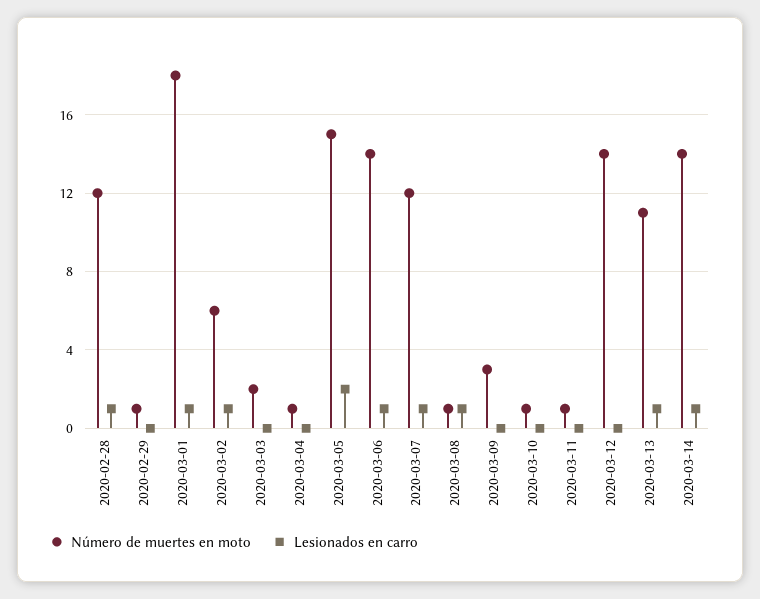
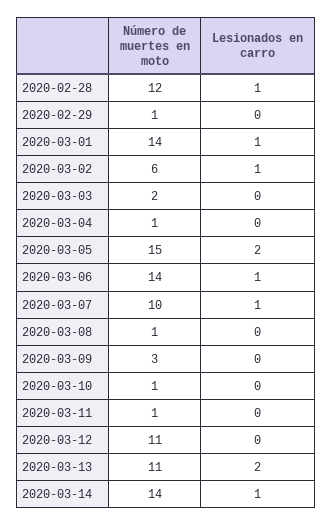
Número de muertes en moto, 2020-03-01: 18 -> 14
Número de muertes en moto, 2020-03-07: 12 -> 10
Lesionados en carro, 2020-03-08: 1 -> 0
Número de muertes en moto, 2020-03-12: 14 -> 11
Lesionados en carro, 2020-03-13: 1 -> 2

